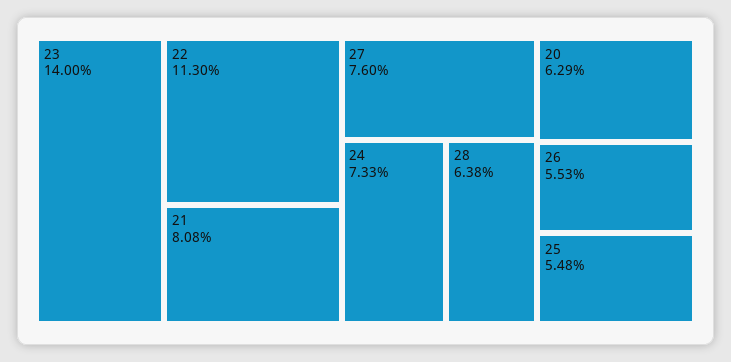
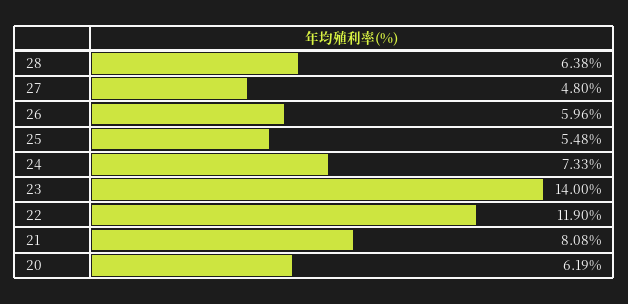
22: 11.3 -> 11.9
27: 7.6 -> 4.8
20: 6.29 -> 6.19
26: 5.53 -> 5.96

